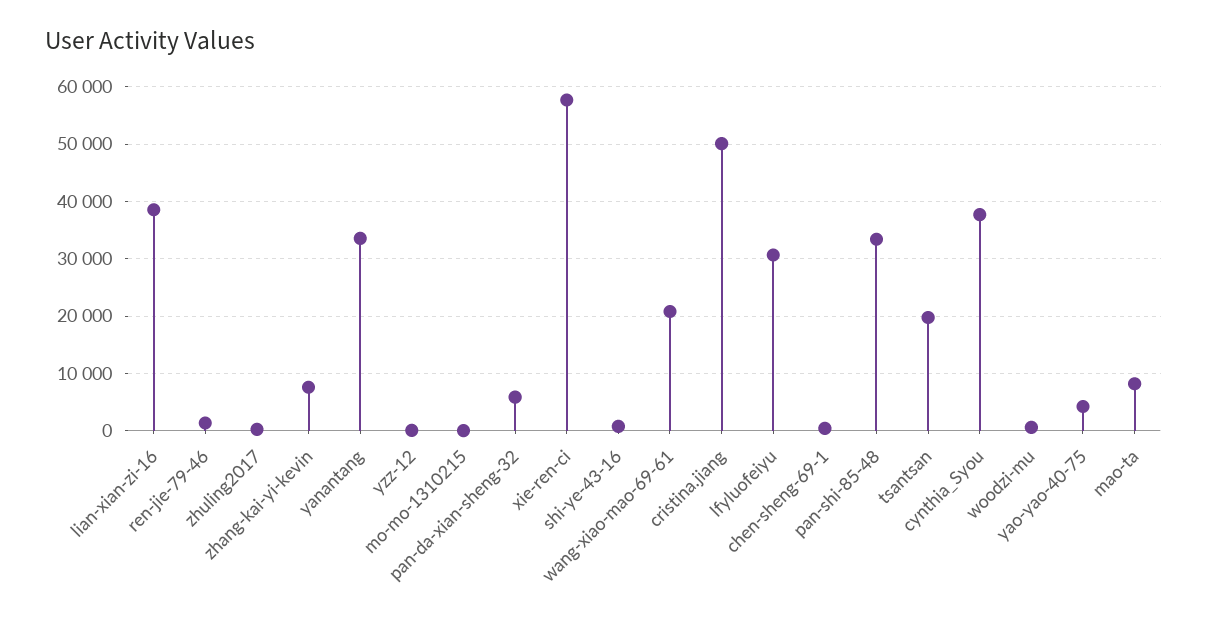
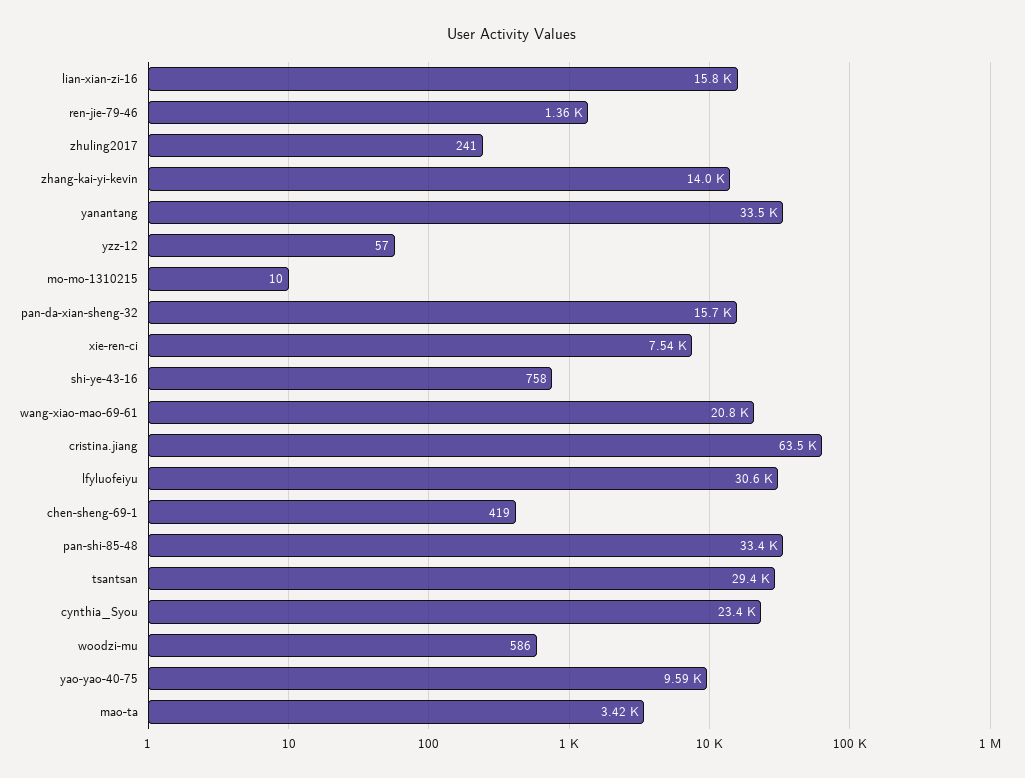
lian-xian-zi-16: 38000 -> 15800
zhang-kai-yi-kevin: 8000 -> 14000
pan-da-xian-sheng-32: 6000 -> 15700
xie-ren-ci: 58000 -> 7540
cristina.jiang: 50000 -> 63500
tsantsan: 20000 -> 29400
cynthia_Syou: 38000 -> 23400
yao-yao-40-75: 4000 -> 9590
mao-ta: 8000 -> 3420

